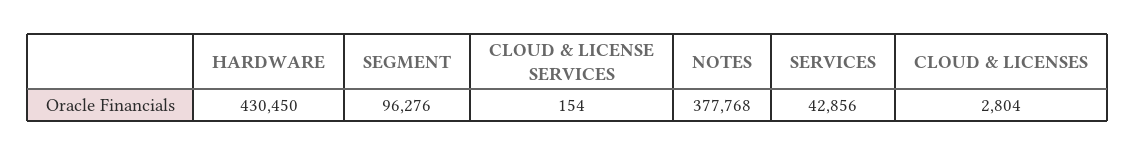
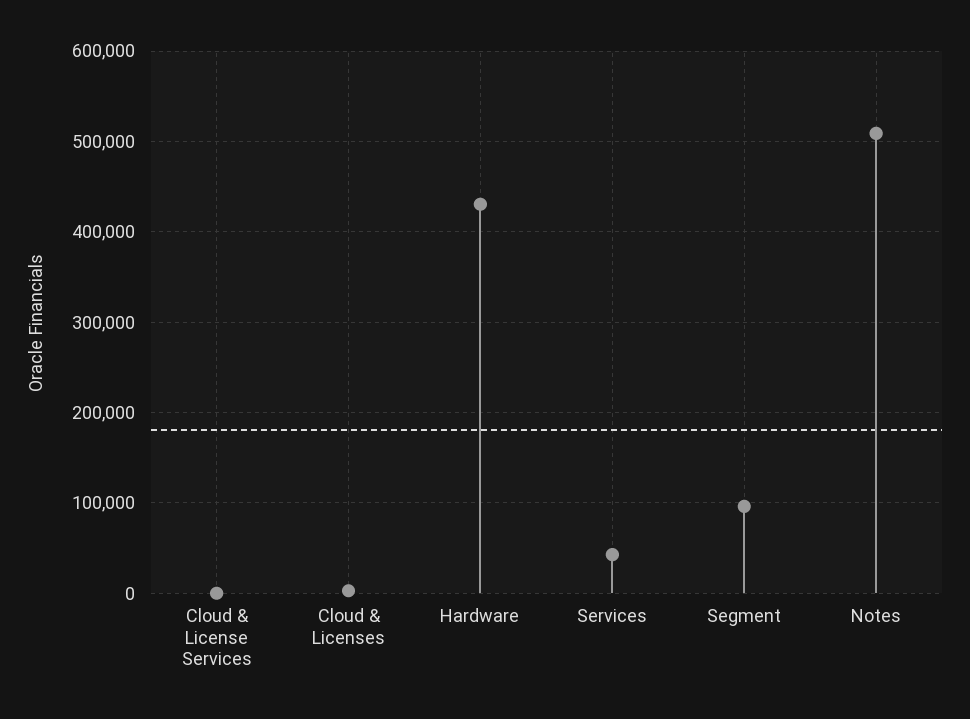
NOTES: 377768 -> 510000

